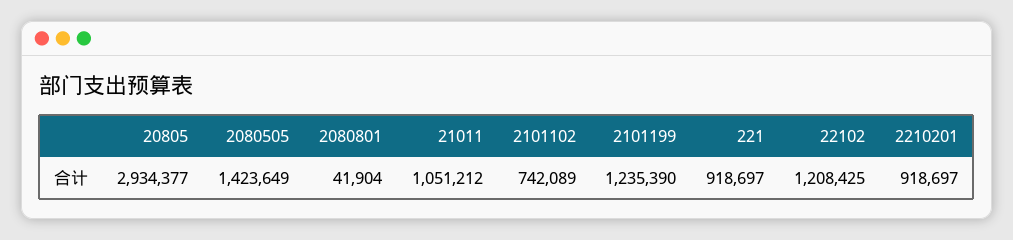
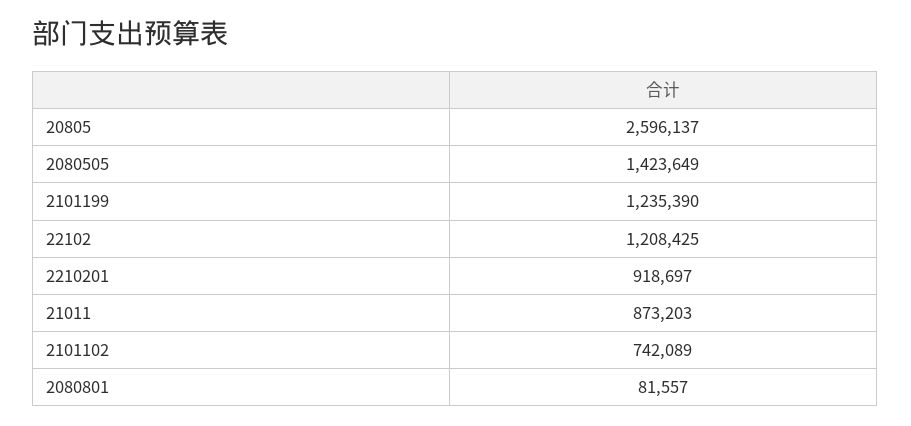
20805: 2934377 -> 2596137
2080801: 41904 -> 81557
21011: 1051212 -> 873203
221: 918697 -> none

